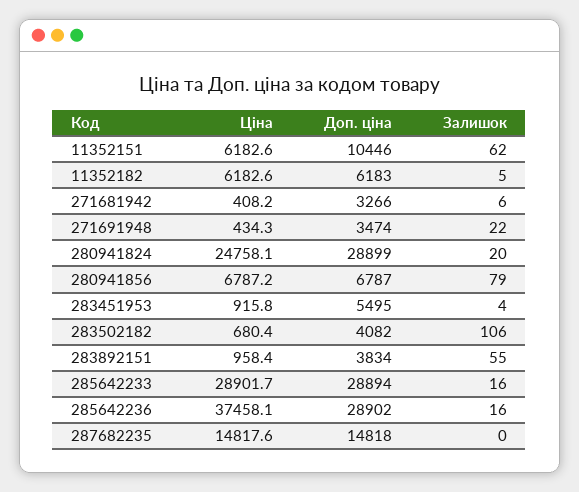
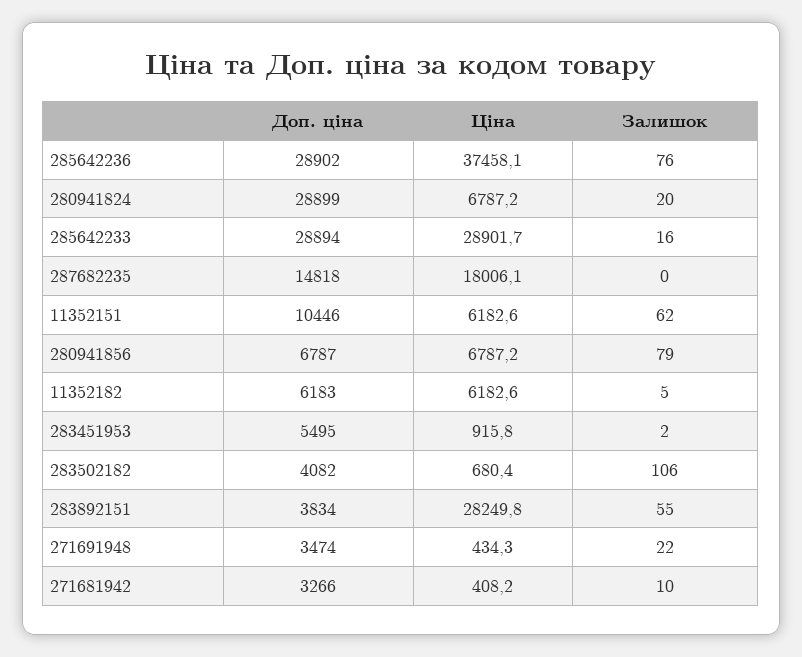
Залишок, 271681942: 6 -> 10
Ціна, 280941824: 24758.1 -> 6787.2
Залишок, 283451953: 4 -> 2
Ціна, 283892151: 958.4 -> 28249.8
Залишок, 285642236: 16 -> 76
Ціна, 287682235: 14817.6 -> 18006.1

